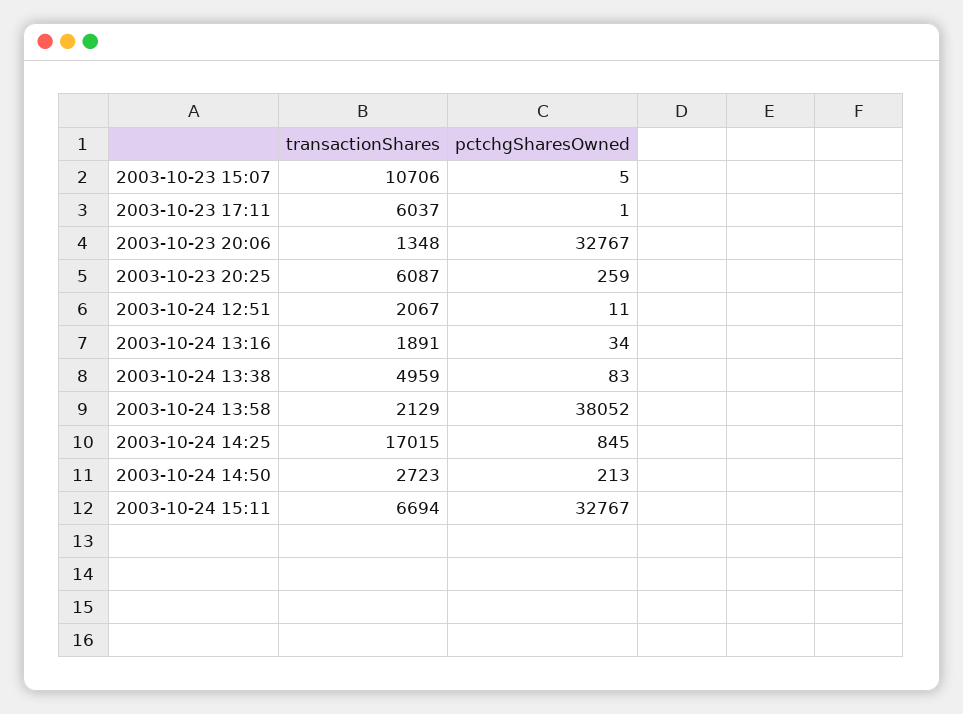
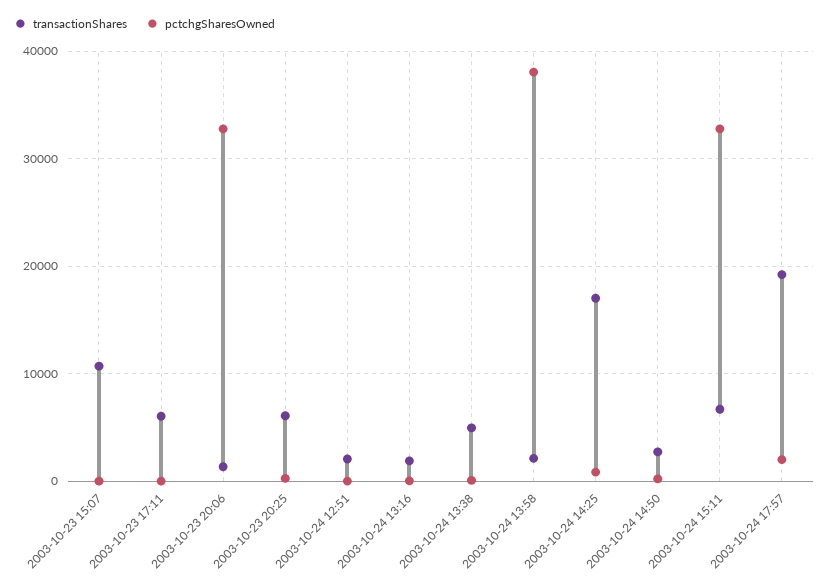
transactionShares, 2003-10-24 17:57: none -> 19000
pctchgSharesOwned, 2003-10-24 17:57: none -> 2000

